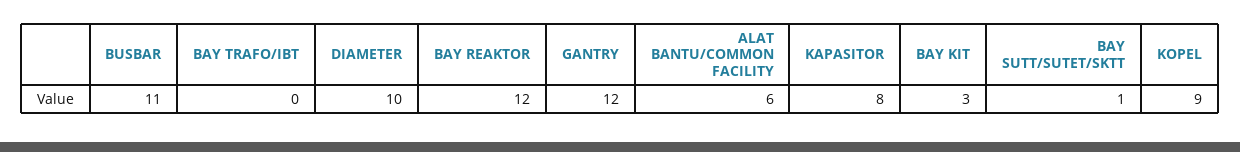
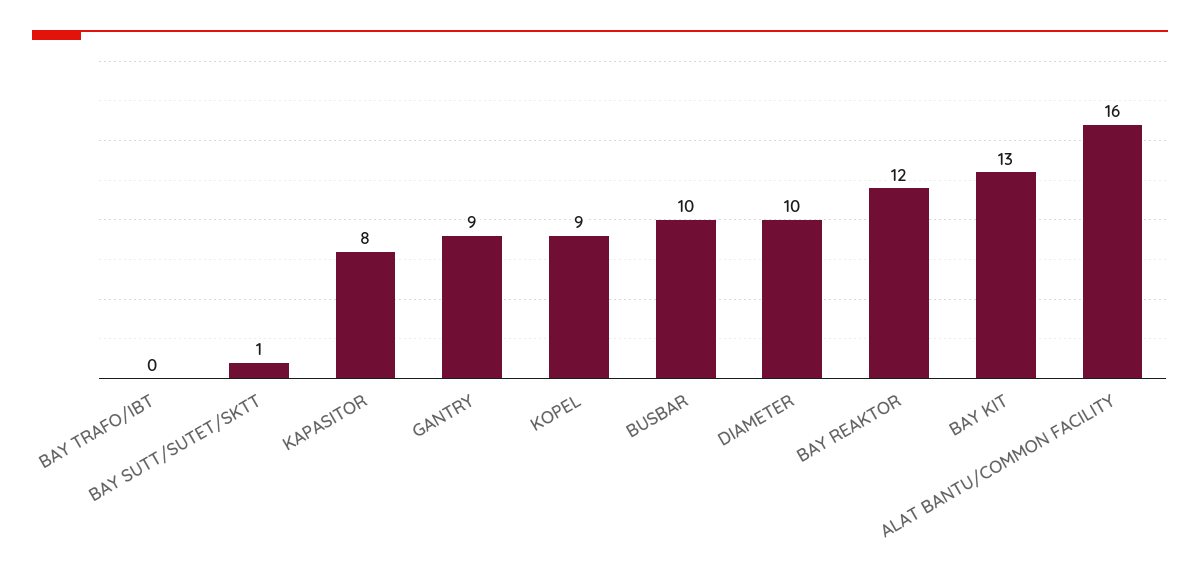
BUSBAR: 11 -> 10
GANTRY: 12 -> 9
ALAT BANTU/COMMON FACILITY: 6 -> 16
BAY KIT: 3 -> 13

